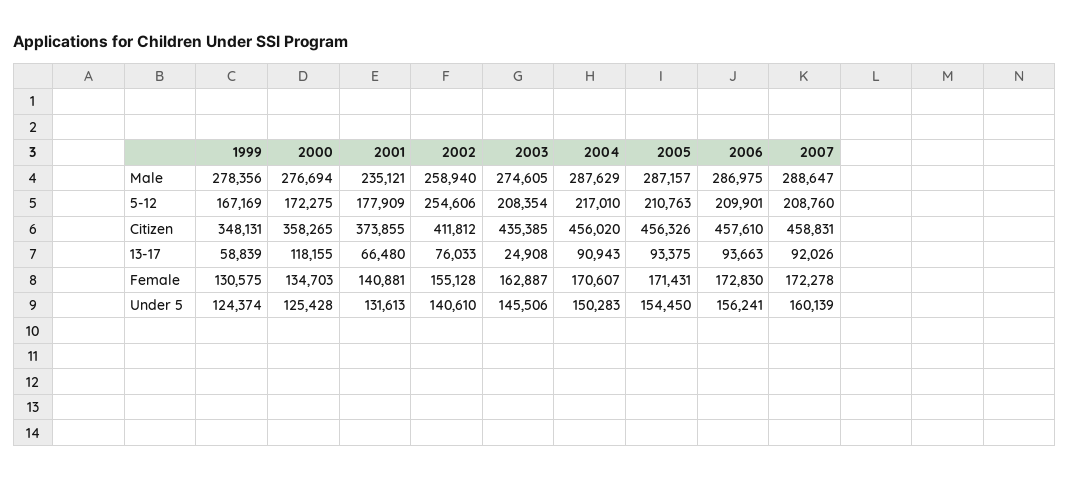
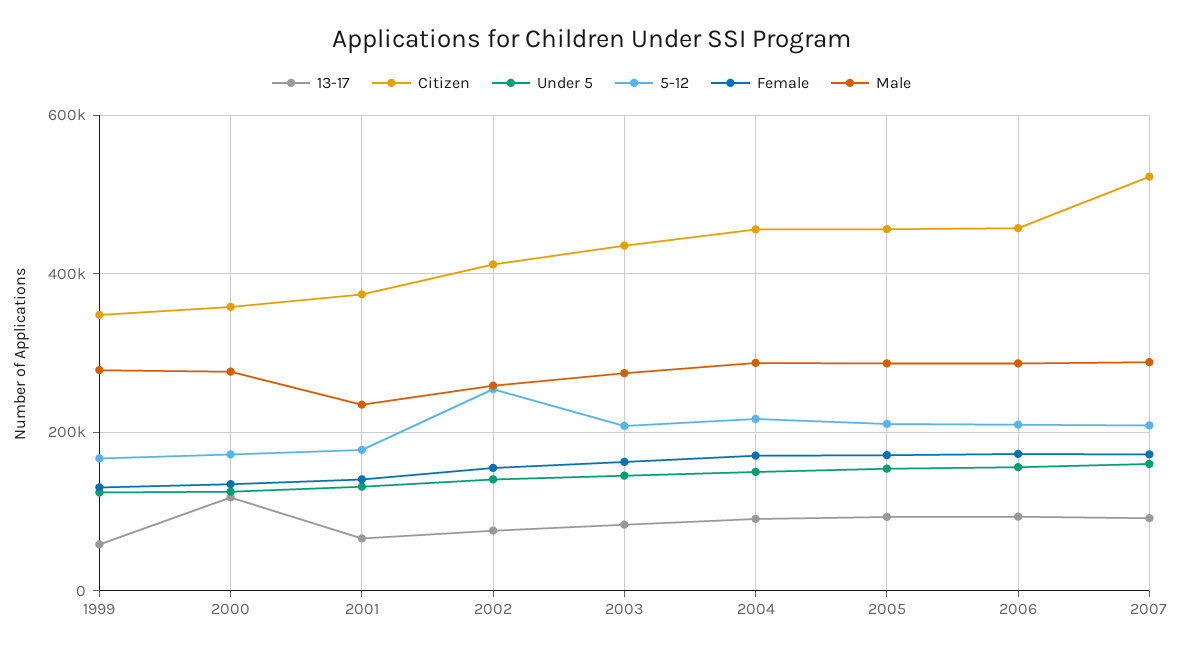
Citizen, 2007: 458831 -> 520000
13-17, 2003: 24908 -> 80000

